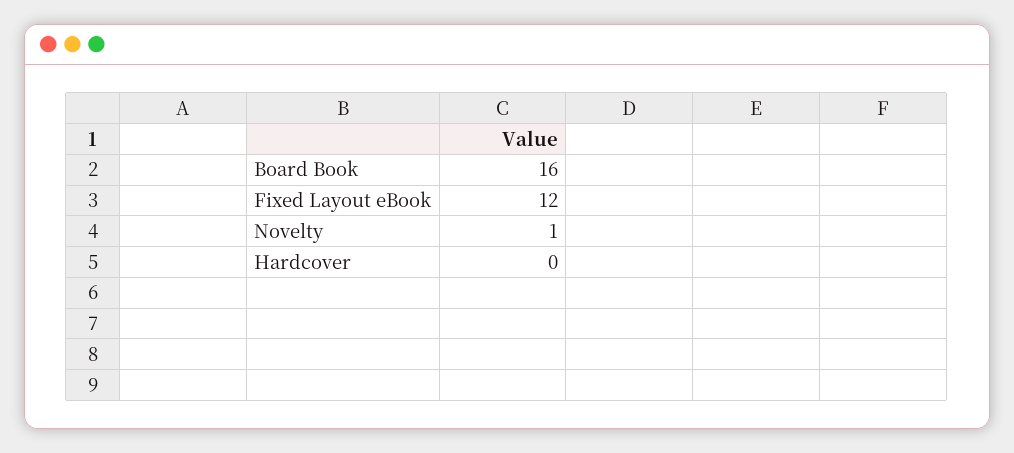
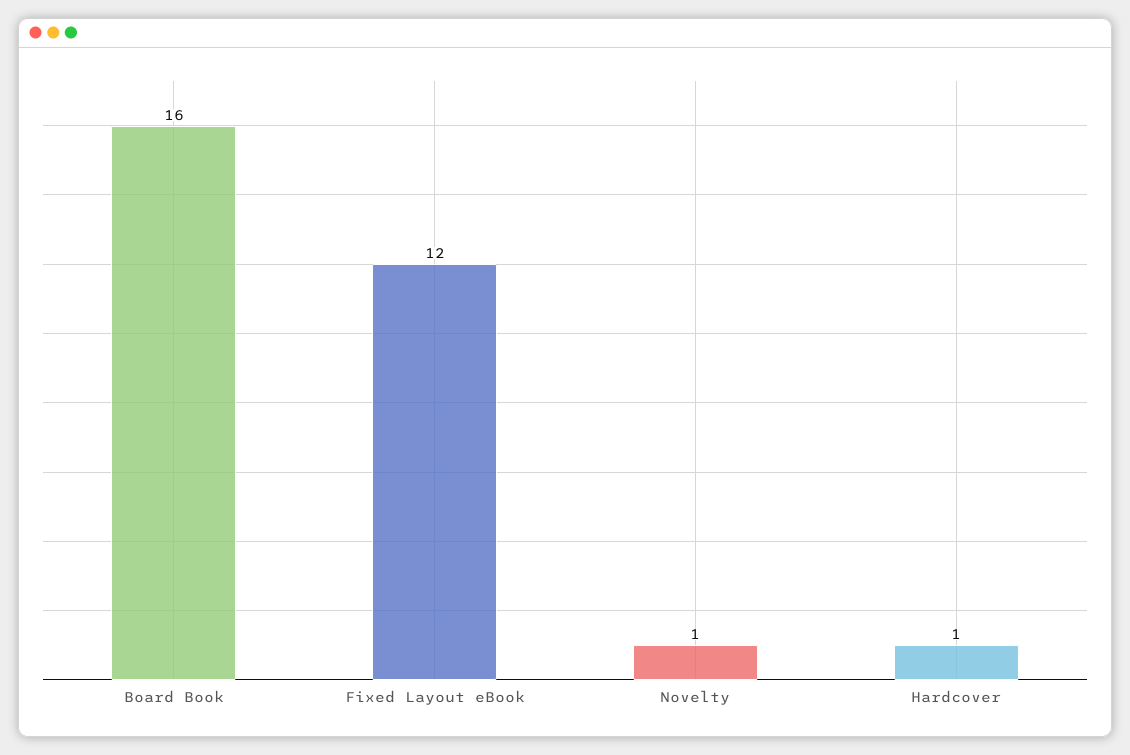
Hardcover: 0 -> 1

